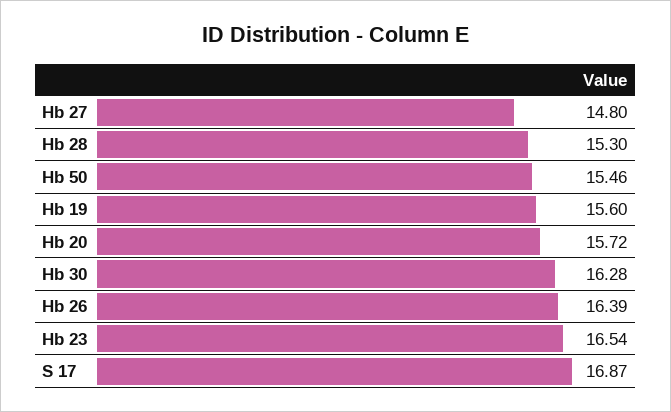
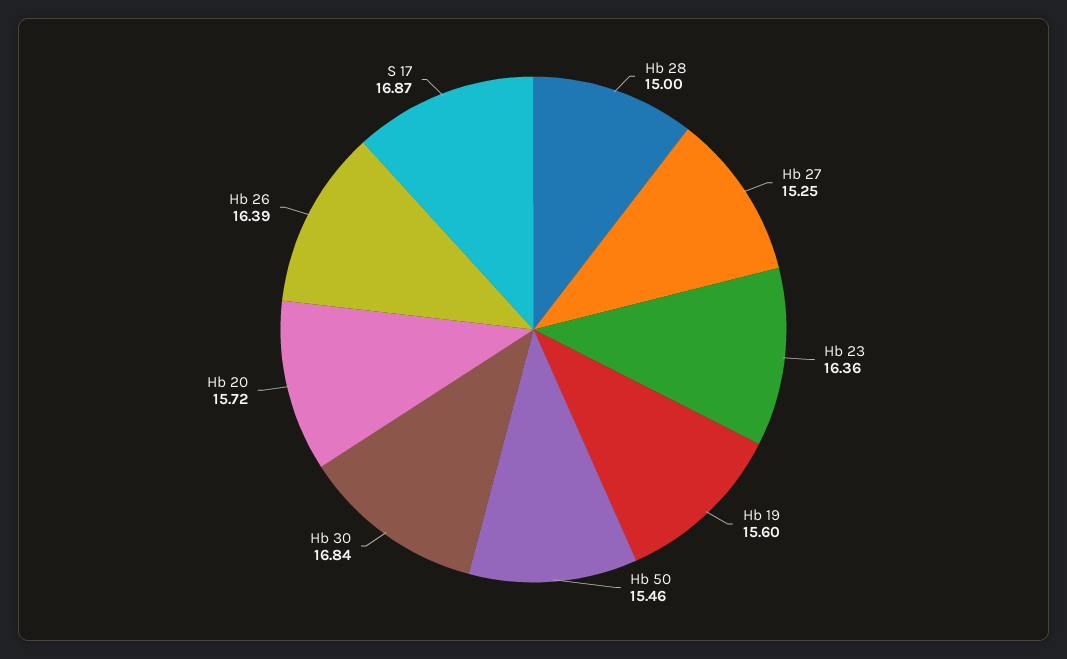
Hb 27: 14.8 -> 15.25
Hb 28: 15.3 -> 15
Hb 30: 16.28 -> 16.84
Hb 23: 16.54 -> 16.36

